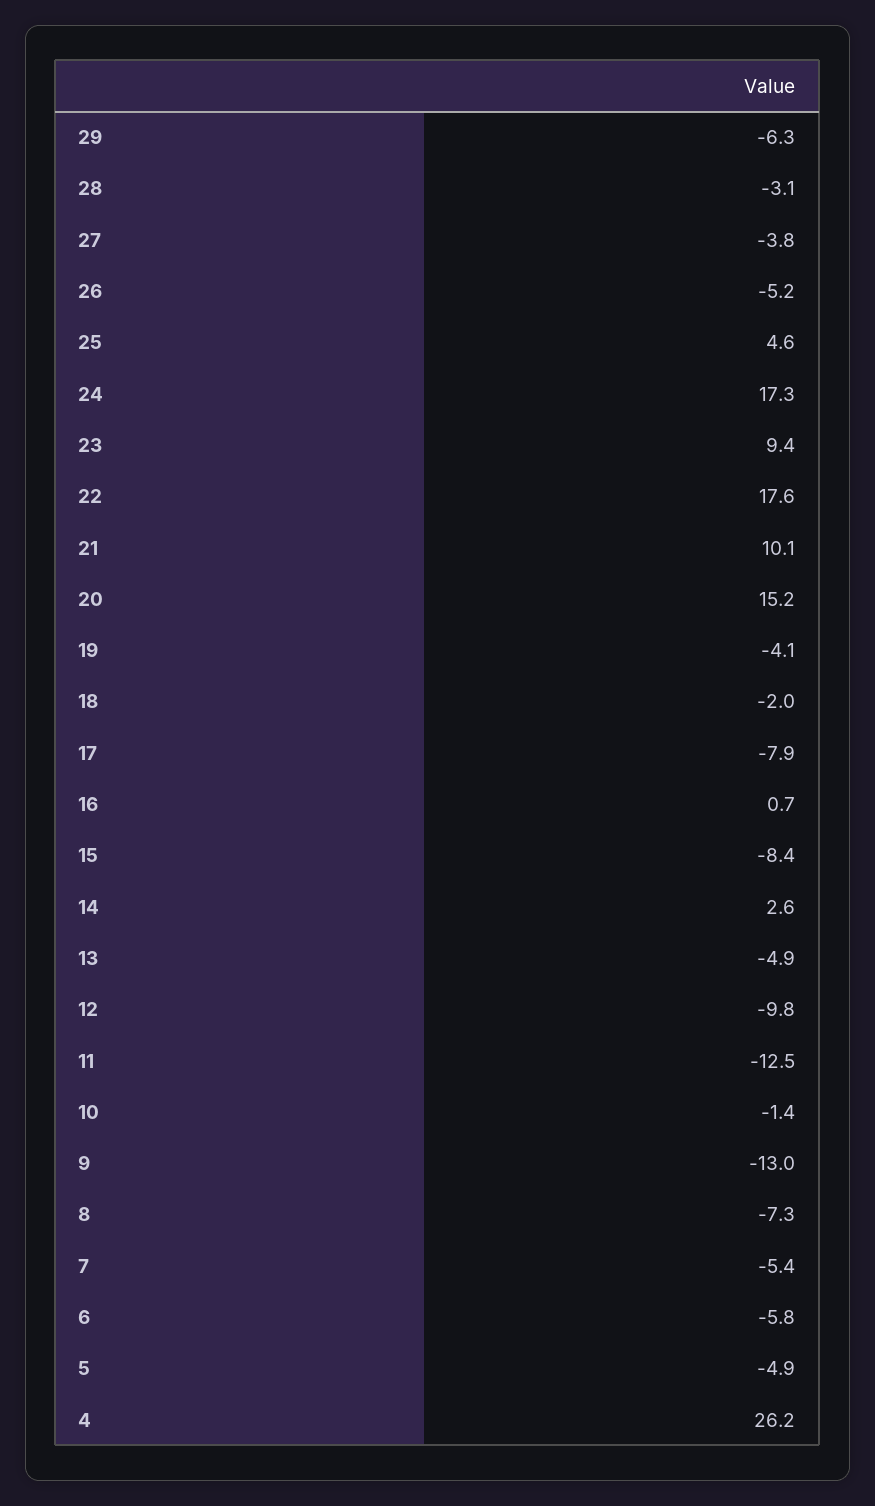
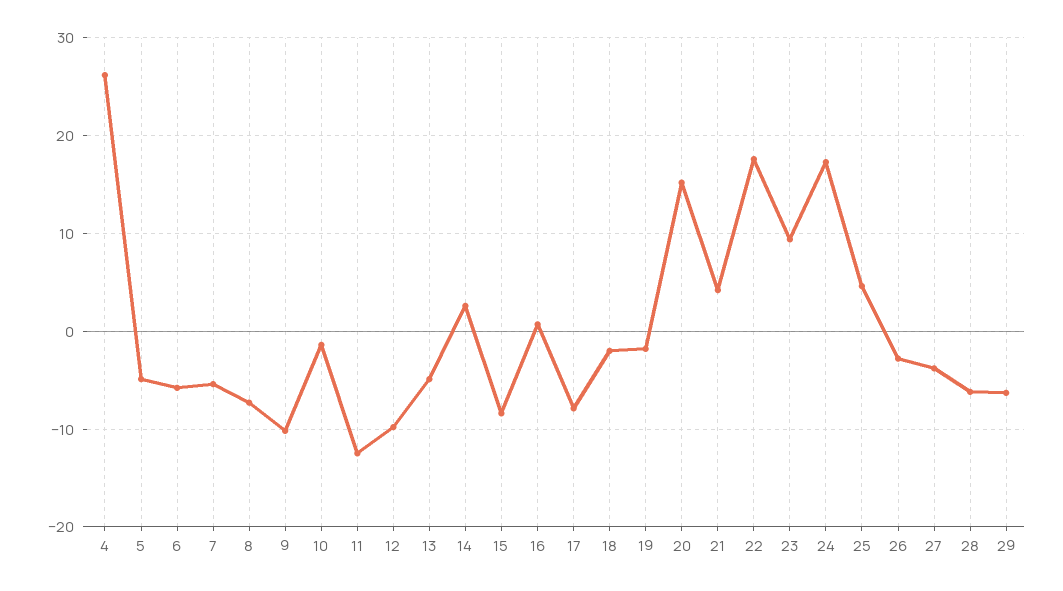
28: -3.1 -> -6
26: -5.2 -> -3
21: 10.1 -> 4
19: -4.1 -> -2
9: -13 -> -10

